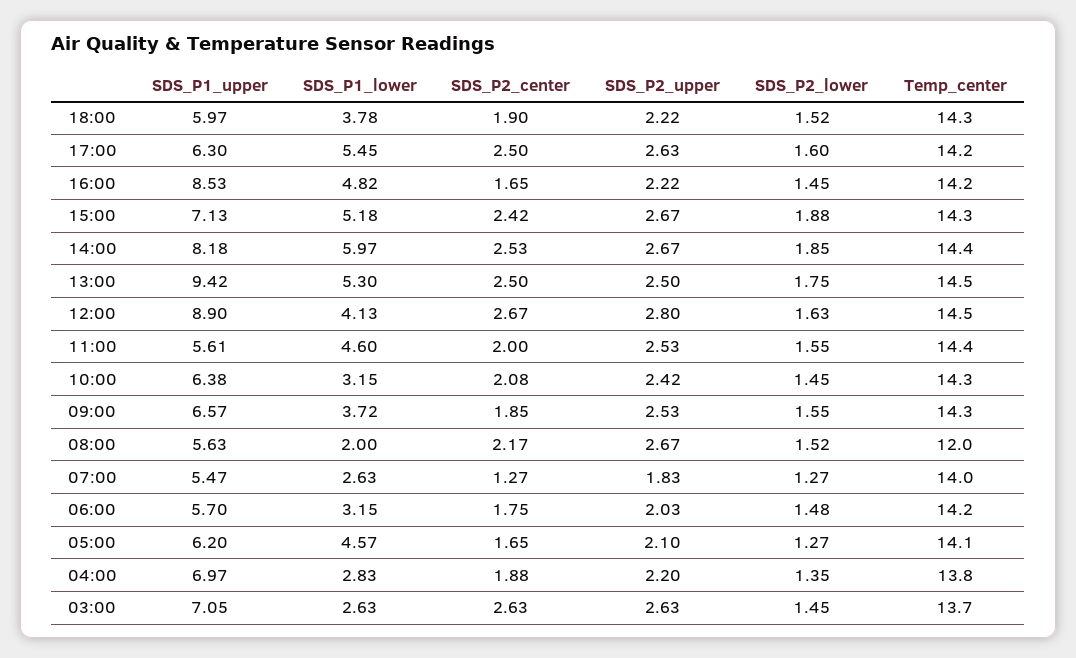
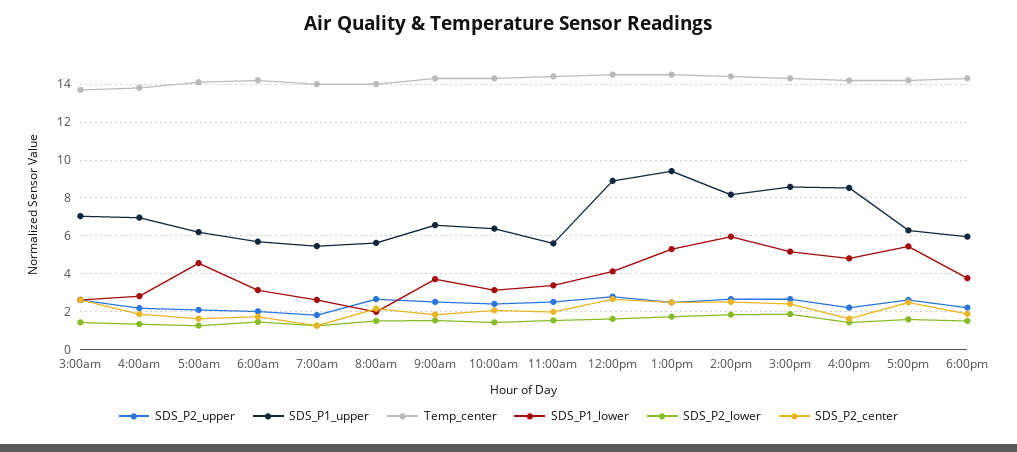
SDS_P1_upper, 15:00: 7.13 -> 8.5
SDS_P1_lower, 11:00: 4.6 -> 3.5
Temp_center, 08:00: 12 -> 14

